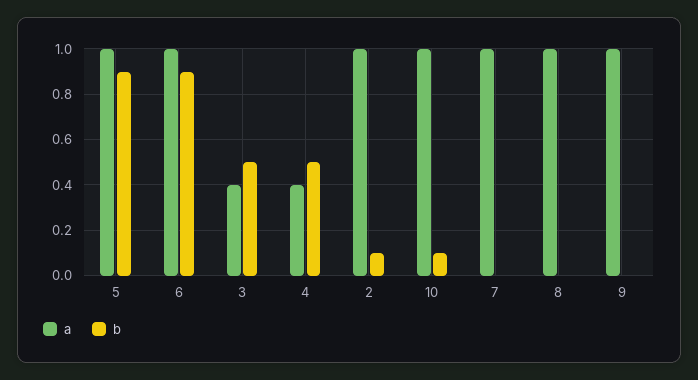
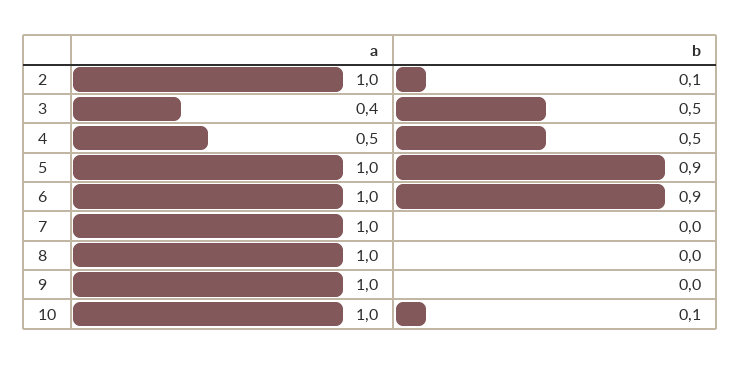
a, 4: 0.4 -> 0.5

